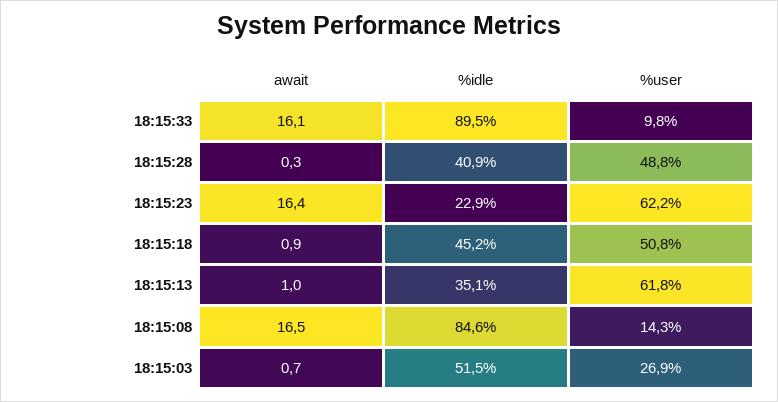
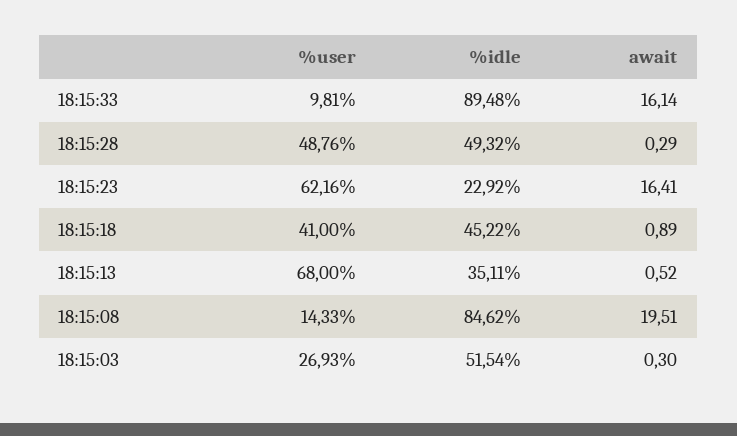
%idle, 18:15:28: 40.9 -> 49.32
%user, 18:15:18: 50.8 -> 41
await, 18:15:13: 1 -> 0.52
%user, 18:15:13: 61.8 -> 68
await, 18:15:08: 16.5 -> 19.51
await, 18:15:03: 0.7 -> 0.3

